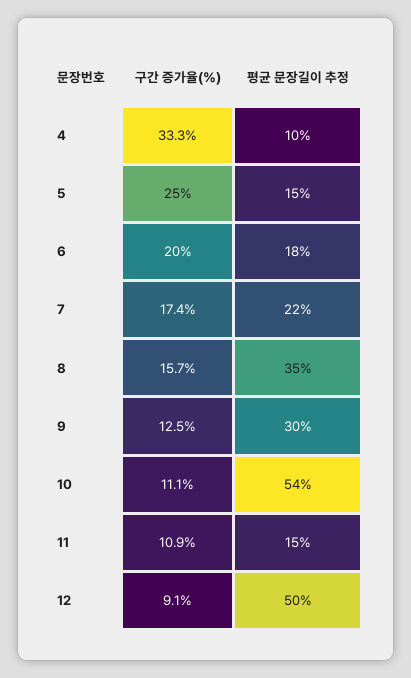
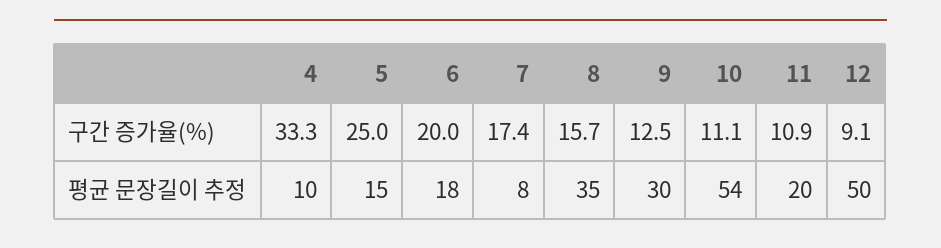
평균 문장길이 추정, 7: 22 -> 8
평균 문장길이 추정, 11: 15 -> 20

